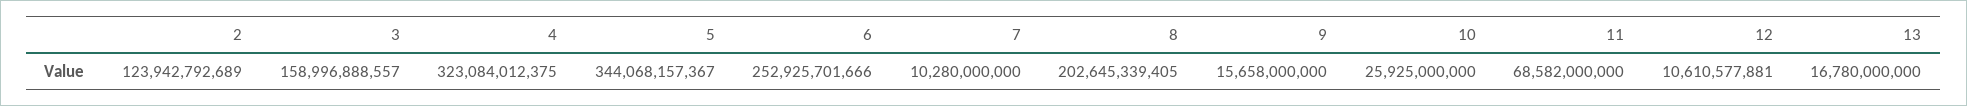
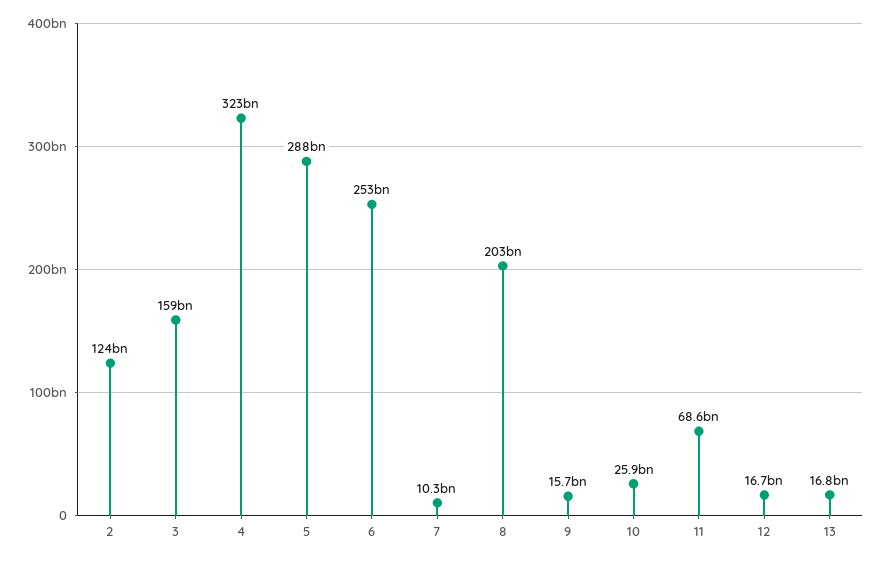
5: 344068157367 -> 288000000000
12: 10610577881 -> 16700000000

